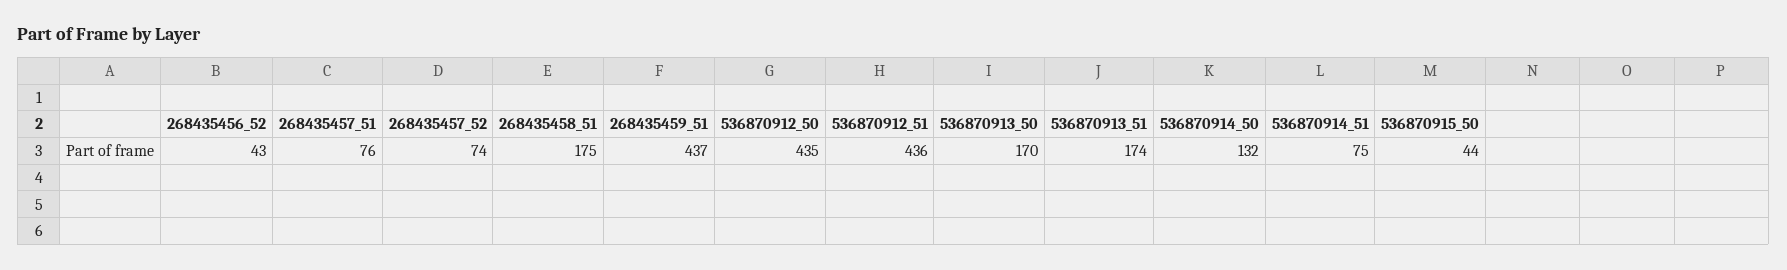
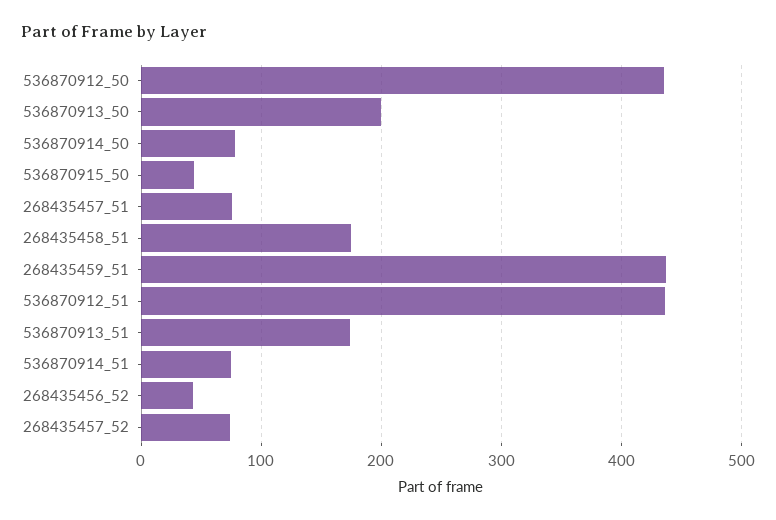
536870913_50: 170 -> 200
536870914_50: 132 -> 80

